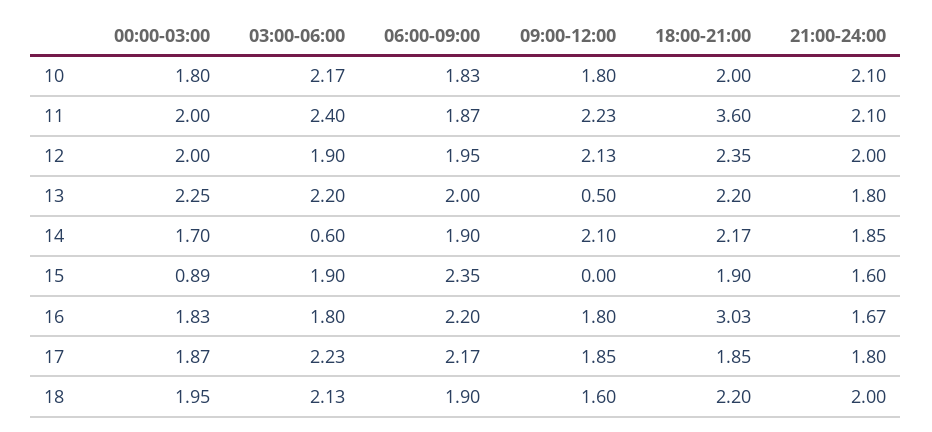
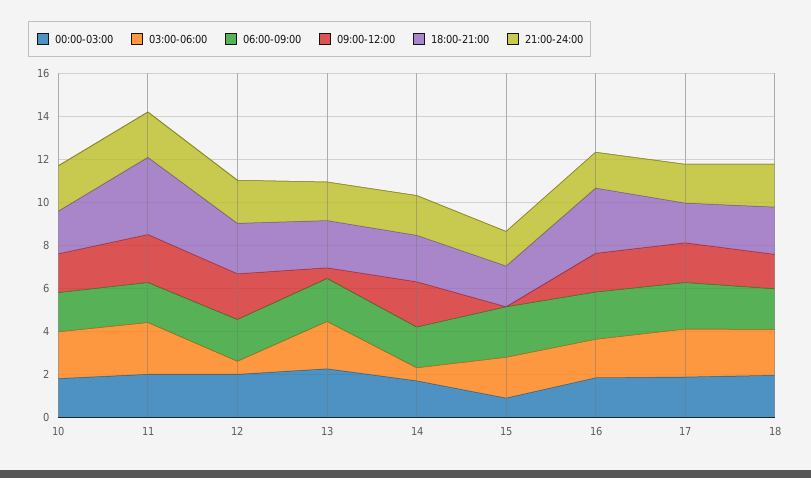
03:00-06:00, 12: 1.9 -> 0.5

